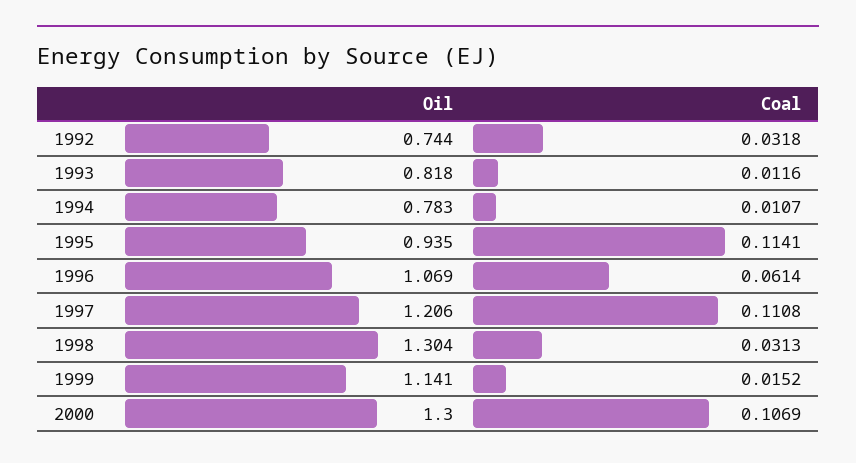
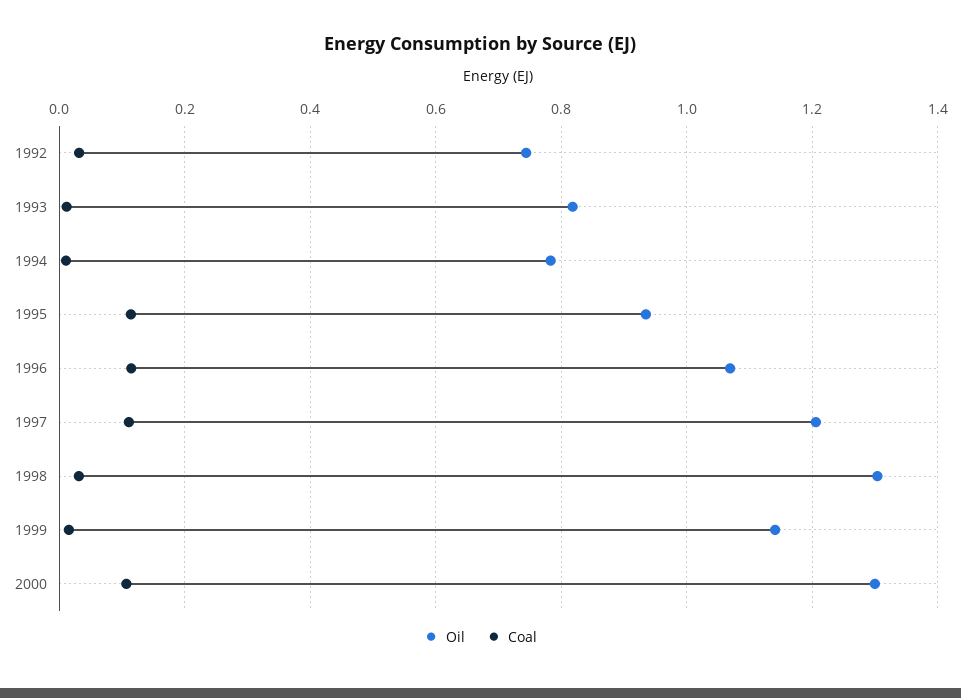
Coal, 1996: 0.0614 -> 0.12

